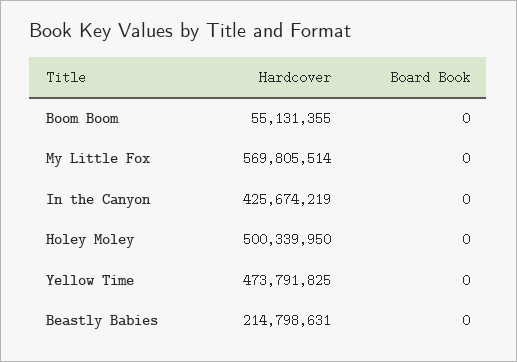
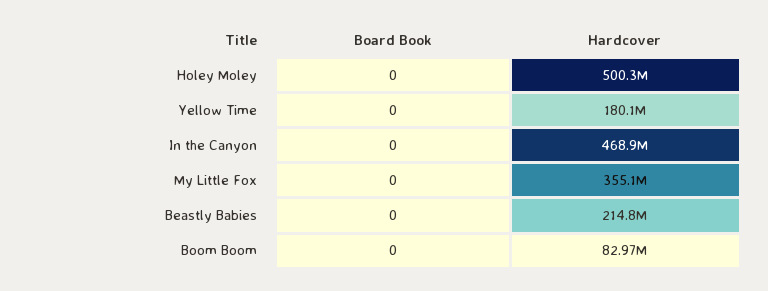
Hardcover, Boom Boom: 55131355 -> 82970000
Hardcover, My Little Fox: 569805514 -> 355100000
Hardcover, In the Canyon: 425674219 -> 468900000
Hardcover, Yellow Time: 473791825 -> 180100000

